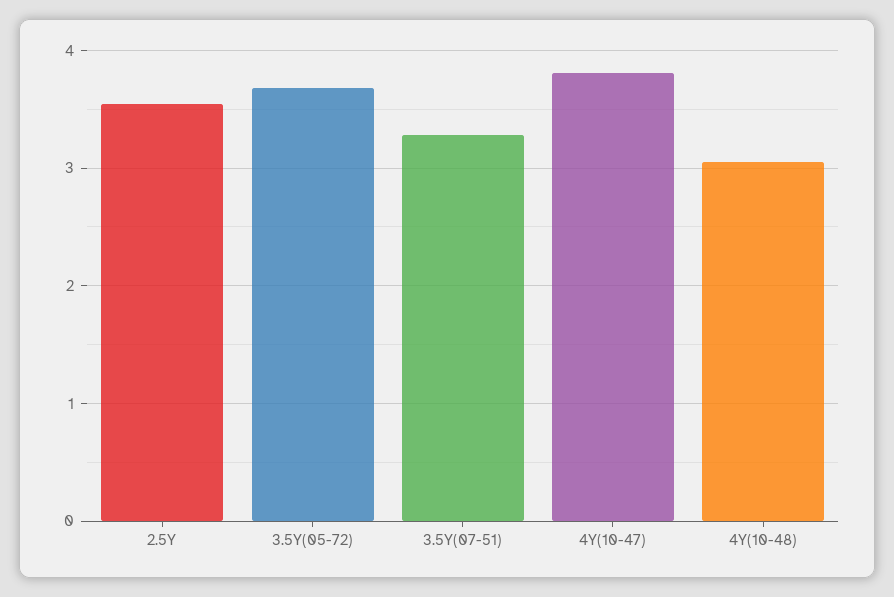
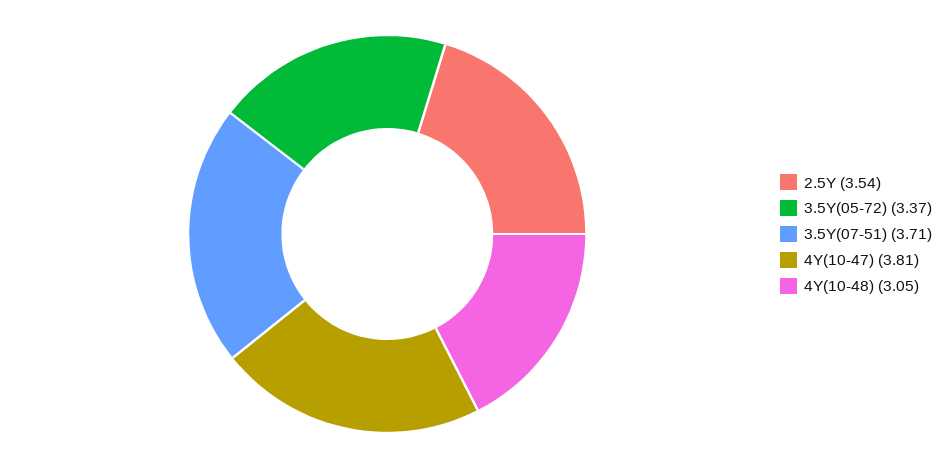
3.5Y(05-72): 3.7 -> 3.37
3.5Y(07-51): 3.3 -> 3.71

